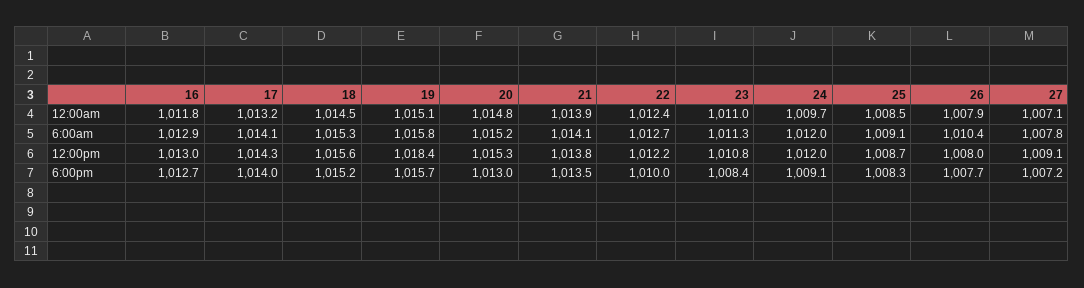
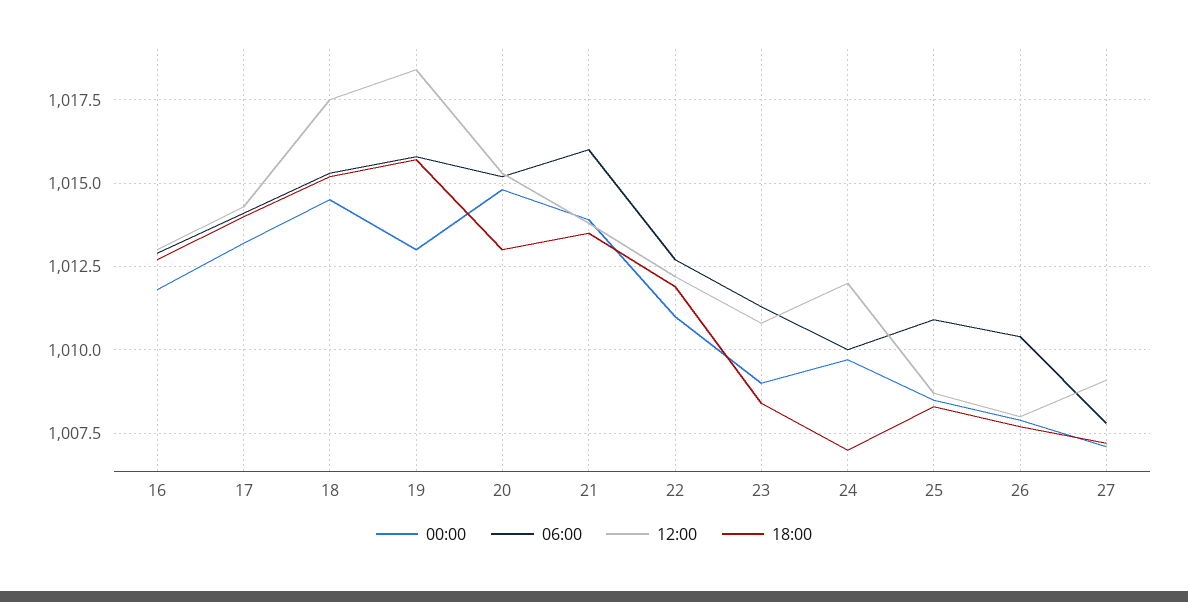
12:00am, 19: 1015.1 -> 1013
12:00am, 22: 1012.4 -> 1011
12:00am, 23: 1011 -> 1009
6:00am, 21: 1014.1 -> 1016
6:00am, 24: 1012 -> 1010
6:00am, 25: 1009.1 -> 1011
12:00pm, 18: 1015.6 -> 1017.5
6:00pm, 22: 1010 -> 1012
6:00pm, 24: 1009.1 -> 1007

